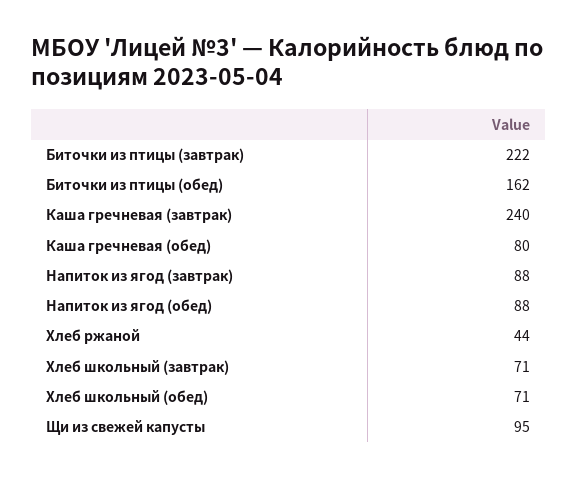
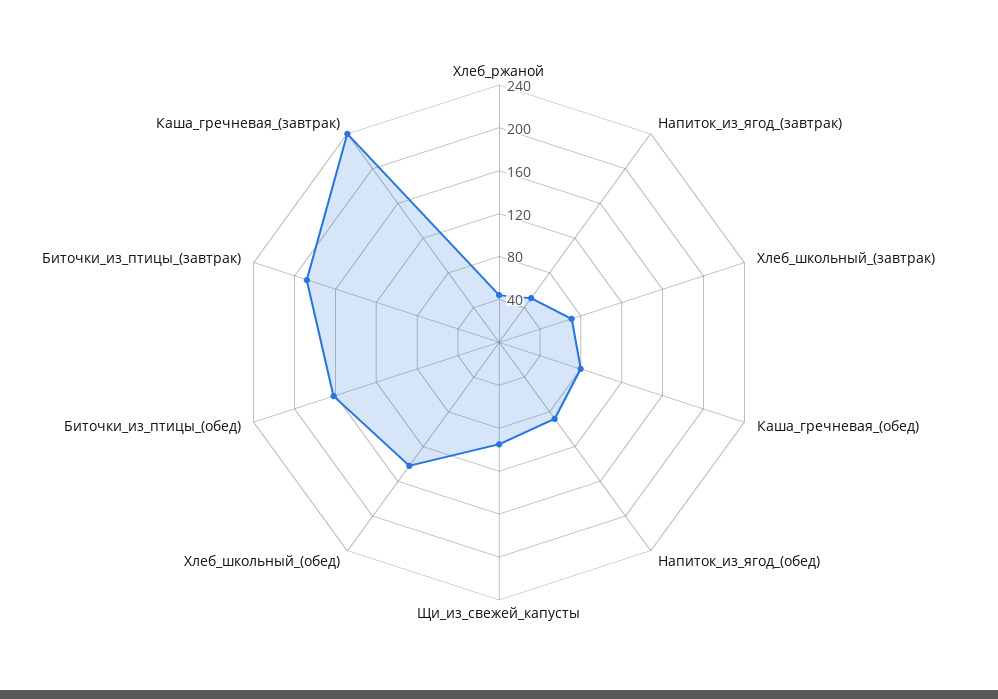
Биточки из птицы (завтрак): 222 -> 190
Напиток из ягод (завтрак): 88 -> 50
Хлеб школьный (обед): 71 -> 140

